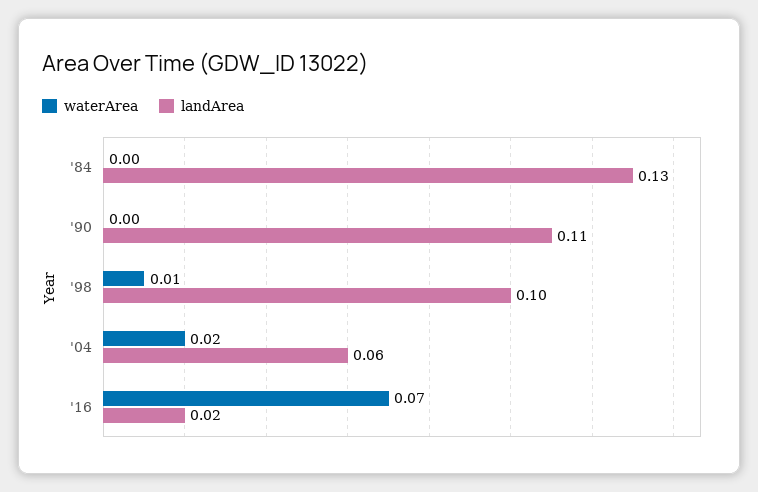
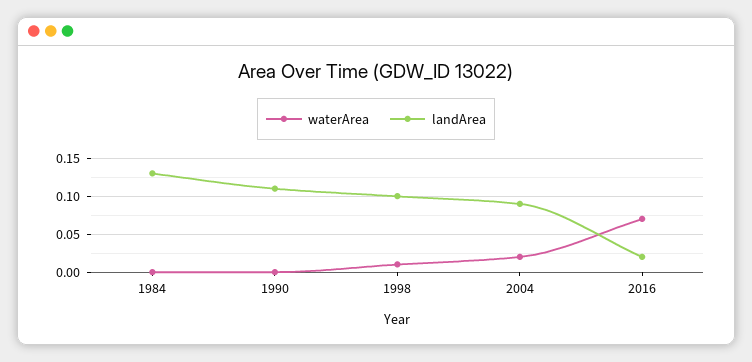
landArea, '04: 0.06 -> 0.09

